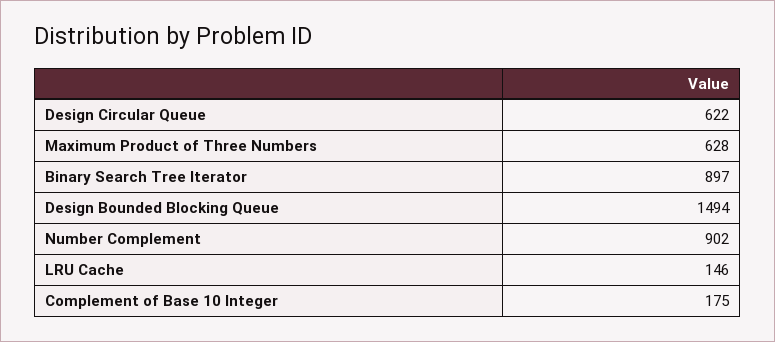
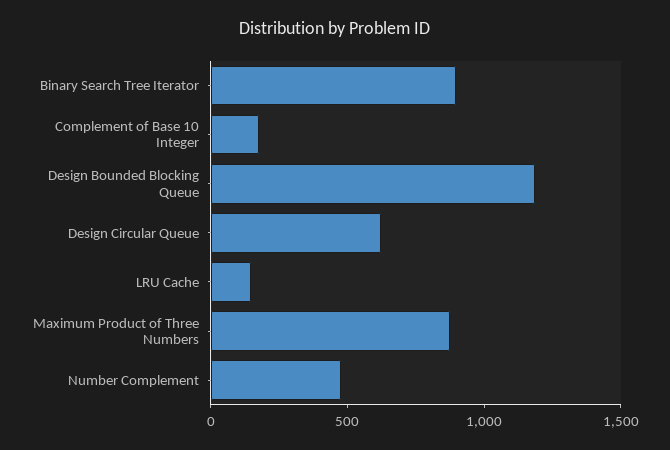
Maximum Product of Three Numbers: 628 -> 900
Design Bounded Blocking Queue: 1494 -> 1200
Number Complement: 902 -> 500

